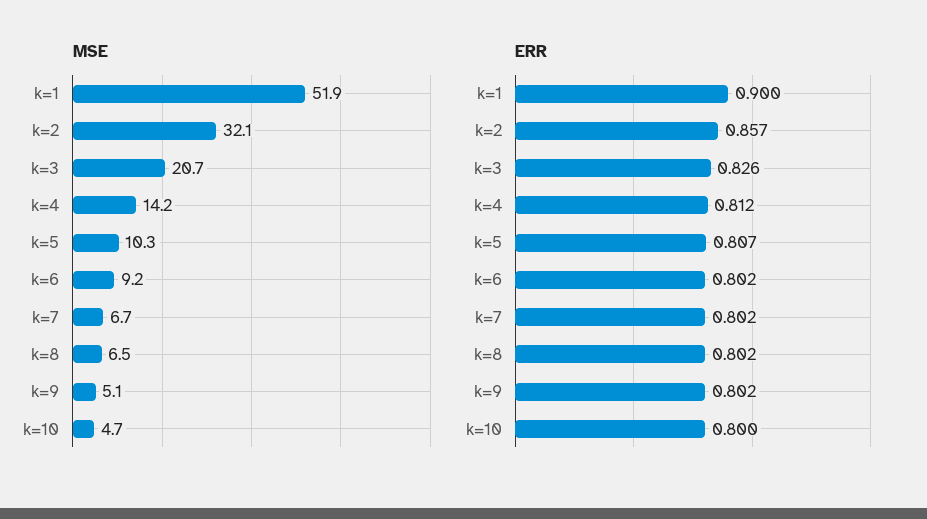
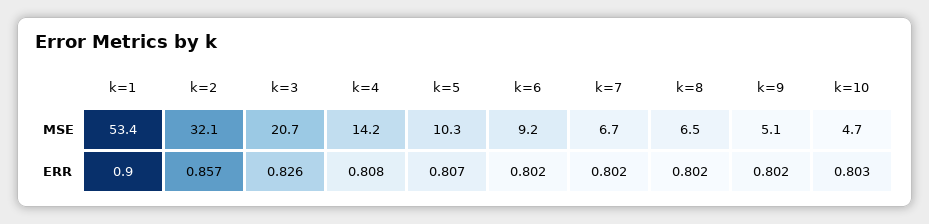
MSE, k=1: 51.9 -> 53.4
ERR, k=4: 0.812 -> 0.808
ERR, k=10: 0.8 -> 0.803

